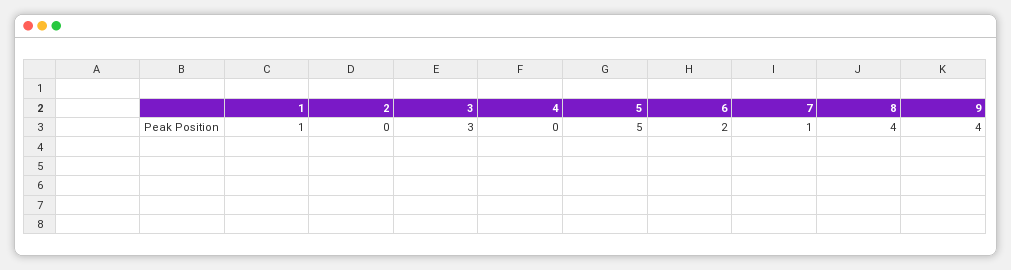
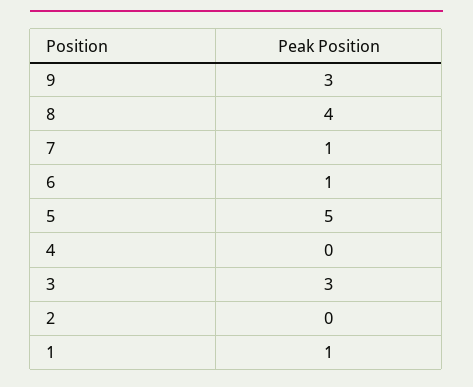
6: 2 -> 1
9: 4 -> 3

